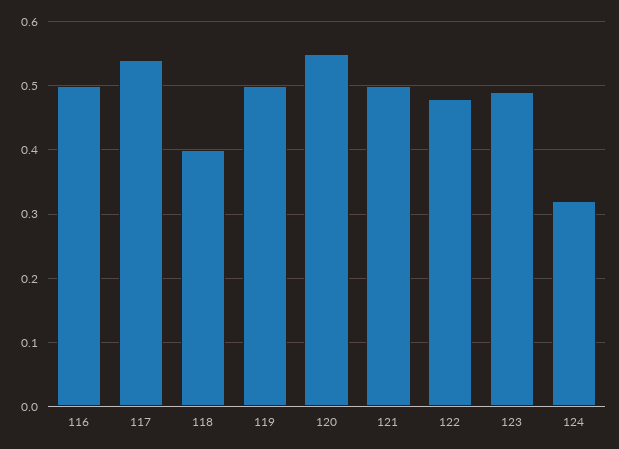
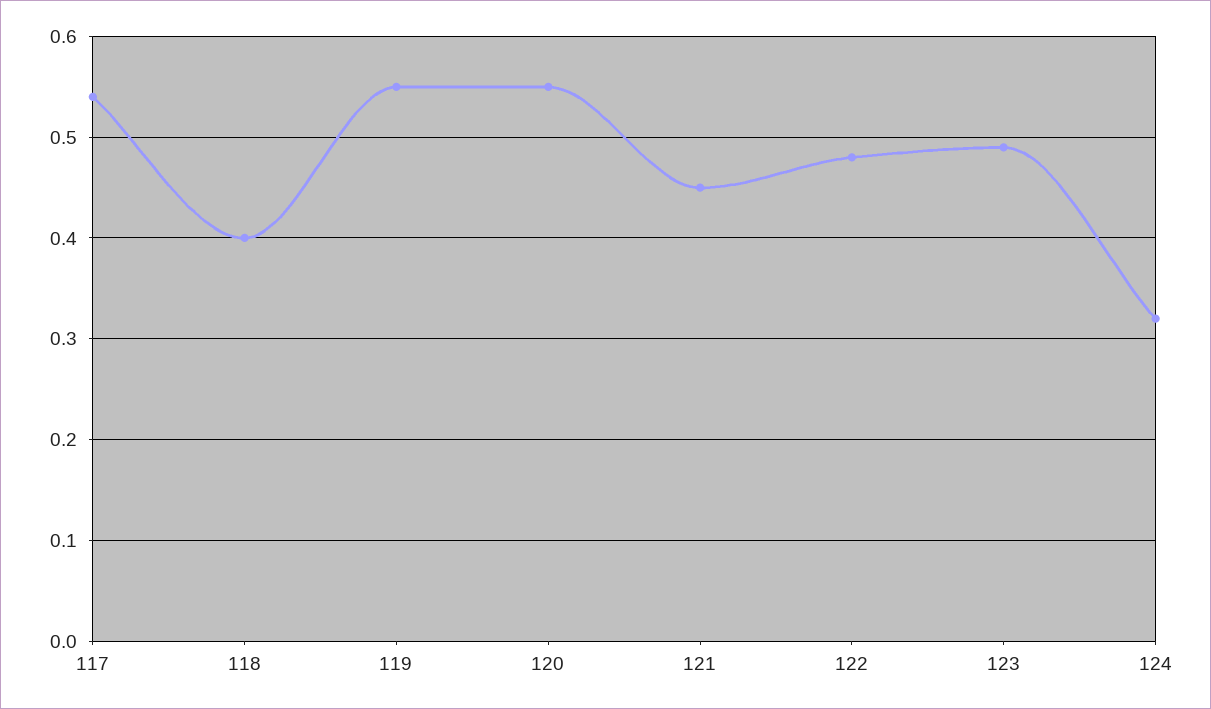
116: 0.5 -> none
119: 0.5 -> 0.55
121: 0.5 -> 0.45

